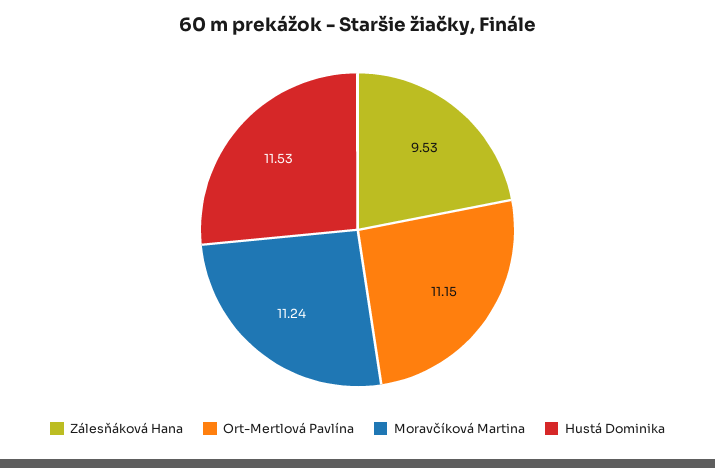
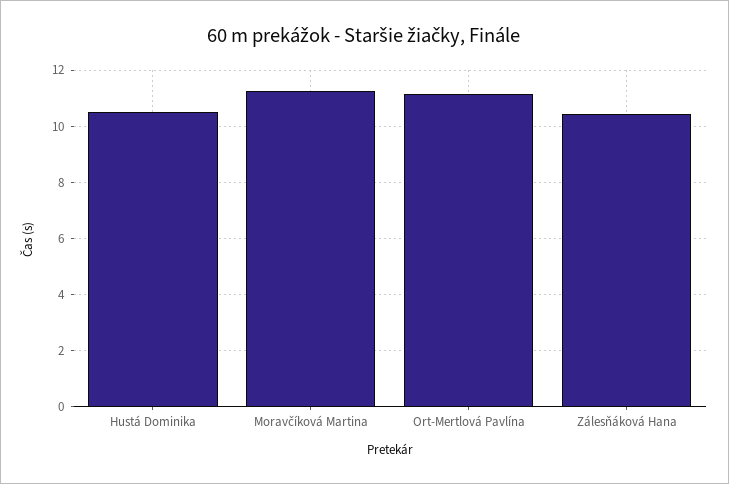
Zálesňáková Hana: 9.53 -> 10.5
Hustá Dominika: 11.53 -> 10.5

